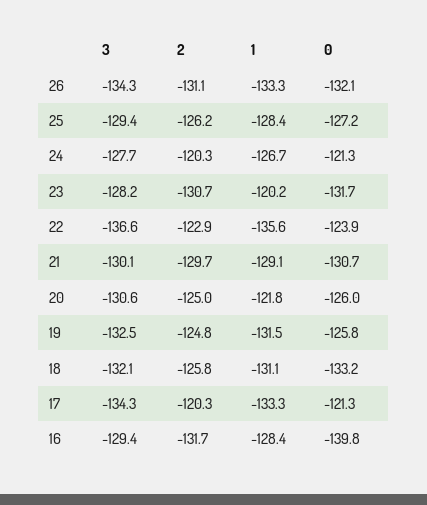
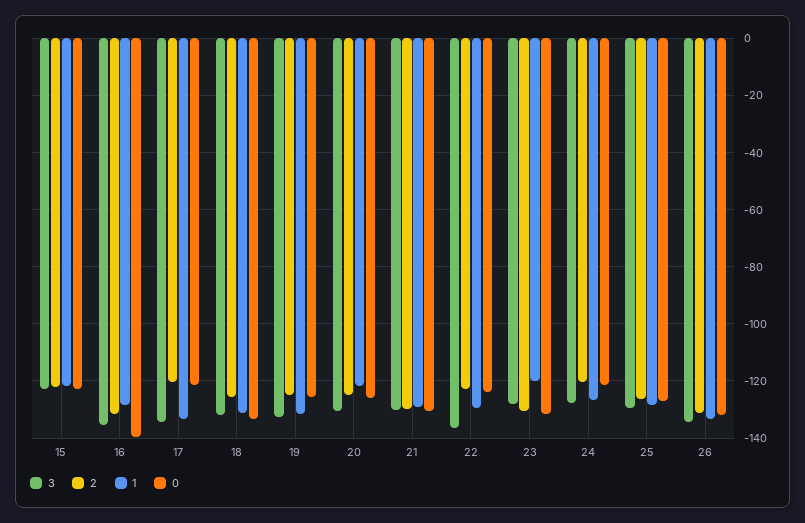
1, 22: -135.6 -> -130
3, 16: -129.4 -> -135
3, 15: none -> -122.5
2, 15: none -> -122.5
1, 15: none -> -122.5
0, 15: none -> -122.5

